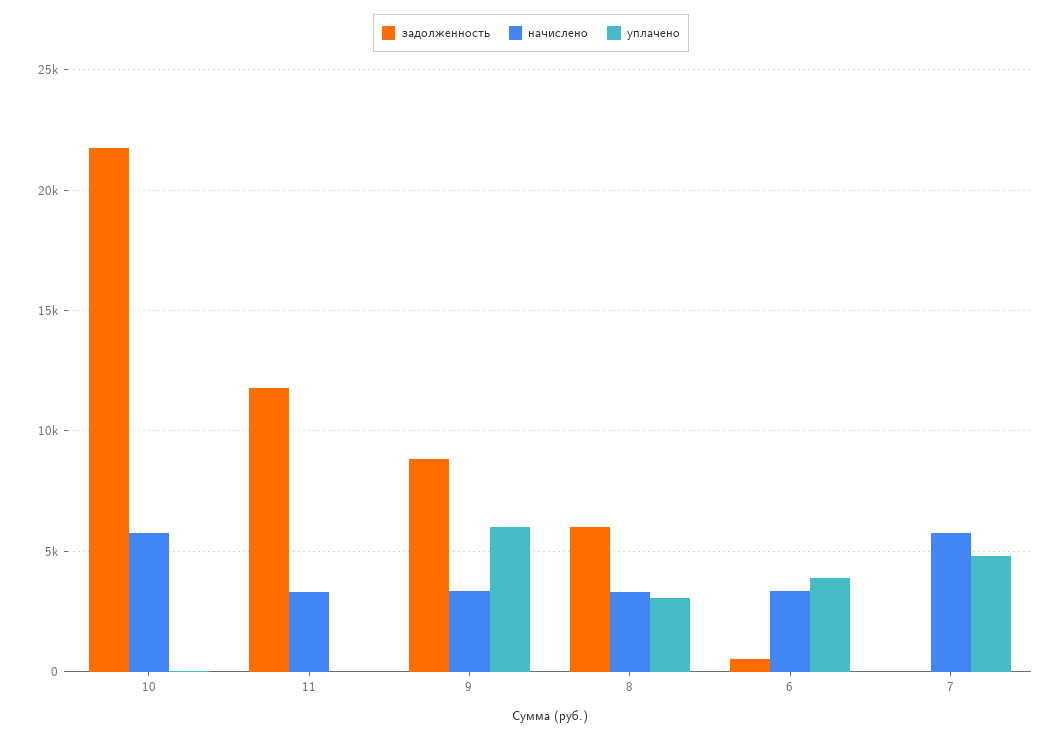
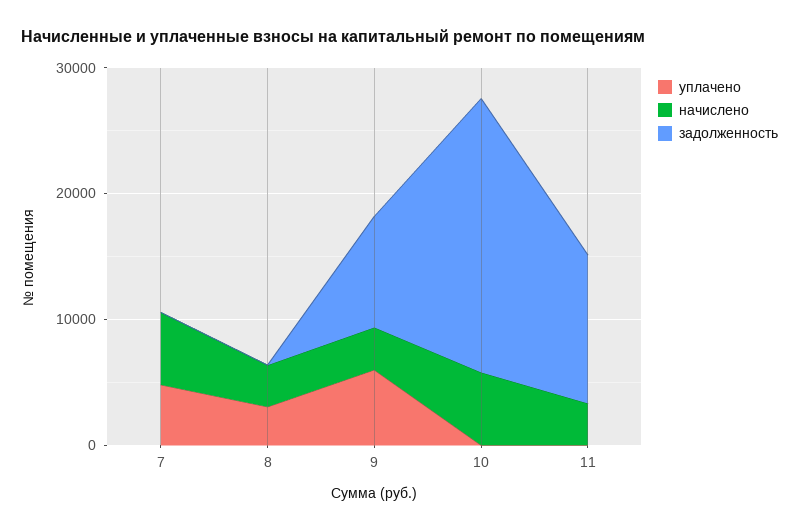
задолженность, 8: 6000 -> 0
задолженность, 6: 500 -> none
начислено, 6: 3500 -> none
уплачено, 6: 4000 -> none

